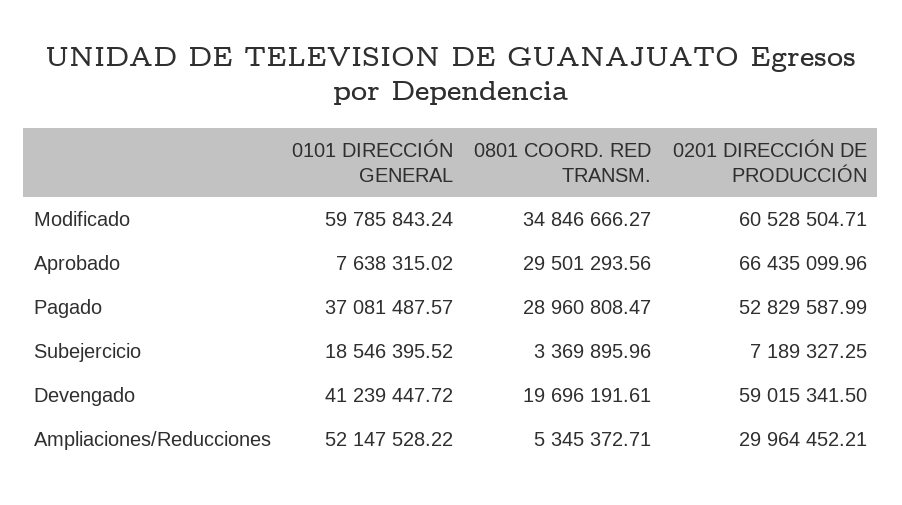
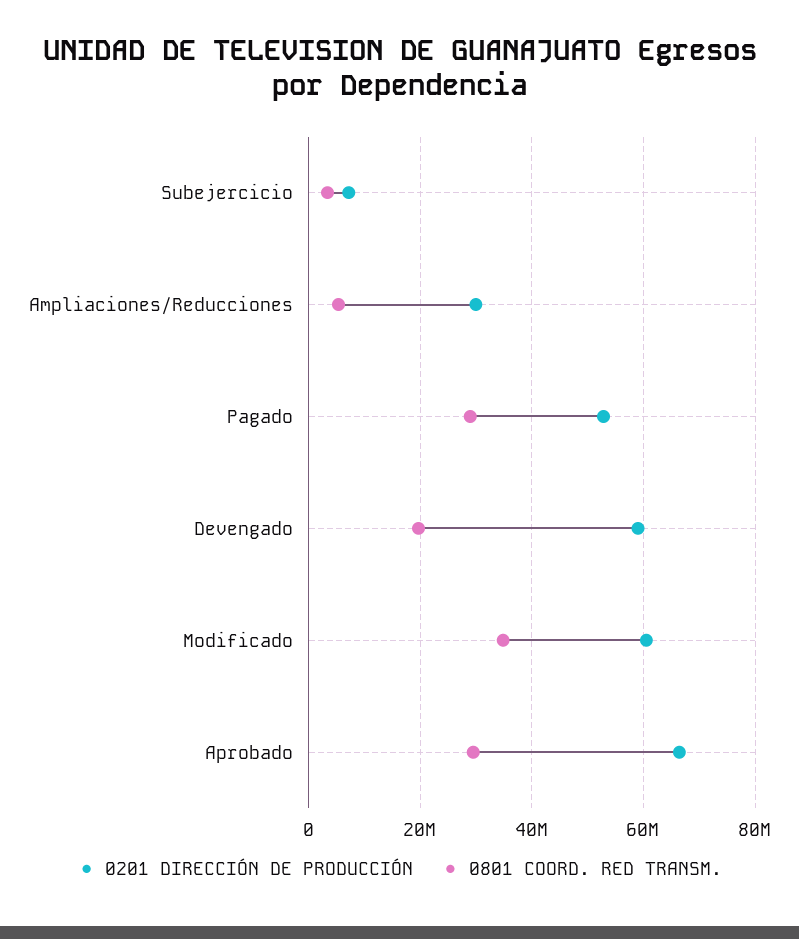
0101 DIRECCIÓN GENERAL, Modificado: 59785843.24 -> none
0101 DIRECCIÓN GENERAL, Aprobado: 7638315.02 -> none
0101 DIRECCIÓN GENERAL, Pagado: 37081487.57 -> none
0101 DIRECCIÓN GENERAL, Subejercicio: 18546395.52 -> none
0101 DIRECCIÓN GENERAL, Devengado: 41239447.72 -> none
0101 DIRECCIÓN GENERAL, Ampliaciones/Reducciones: 52147528.22 -> none

